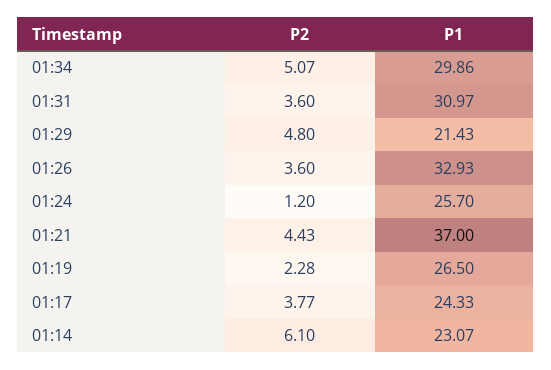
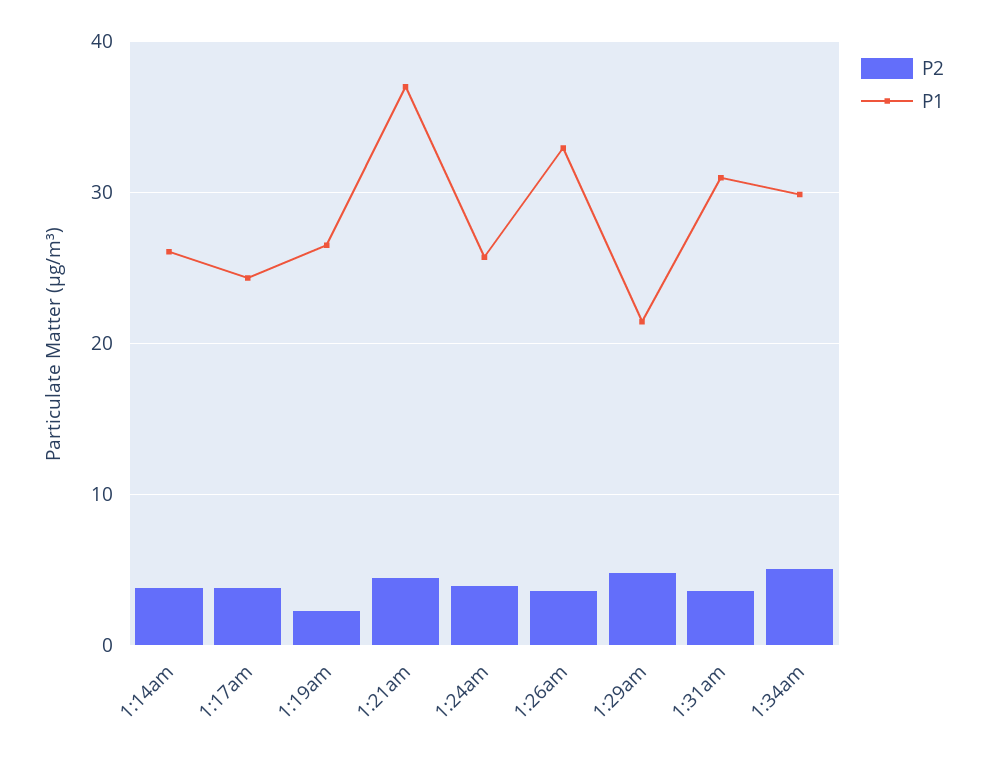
P2, 01:24: 1.2 -> 4
P2, 01:14: 6.1 -> 4
P1, 01:14: 23.07 -> 26

